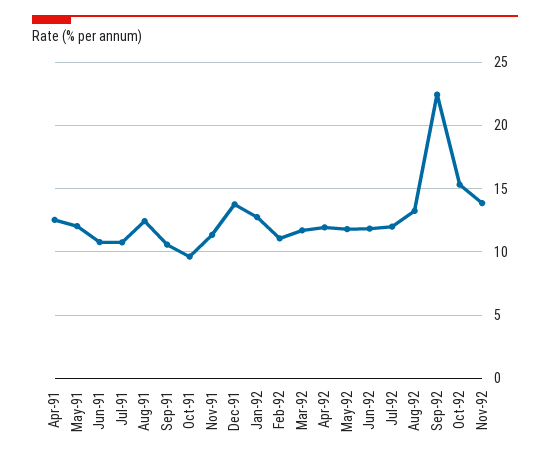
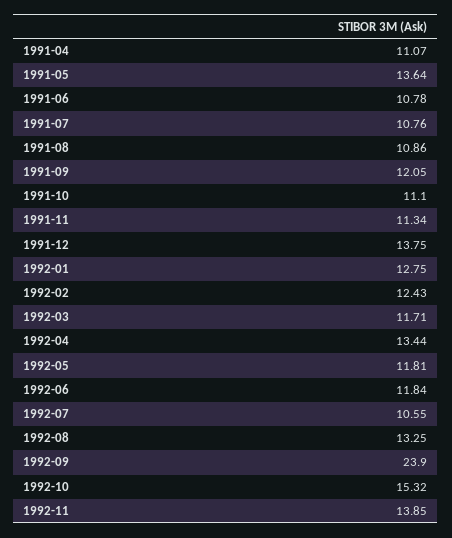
Apr-91: 12.5 -> 11.07
May-91: 12 -> 13.64
Aug-91: 12.5 -> 10.86
Sep-91: 10.5 -> 12.05
Oct-91: 9.5 -> 11.1
Feb-92: 11 -> 12.43
Apr-92: 12 -> 13.44
Jul-92: 12 -> 10.55
Sep-92: 22.5 -> 23.9

